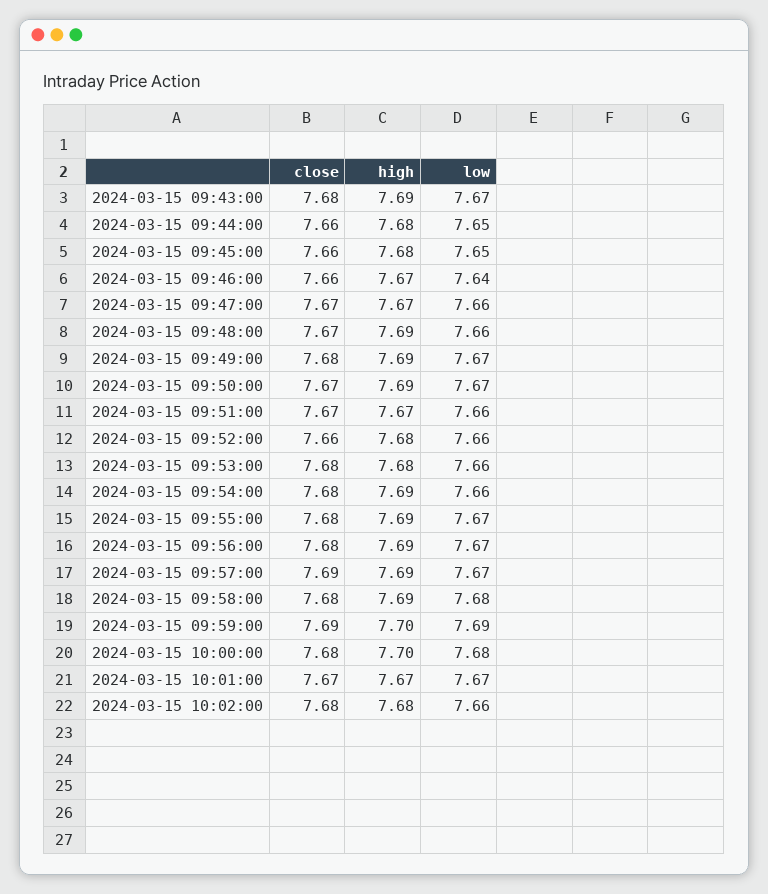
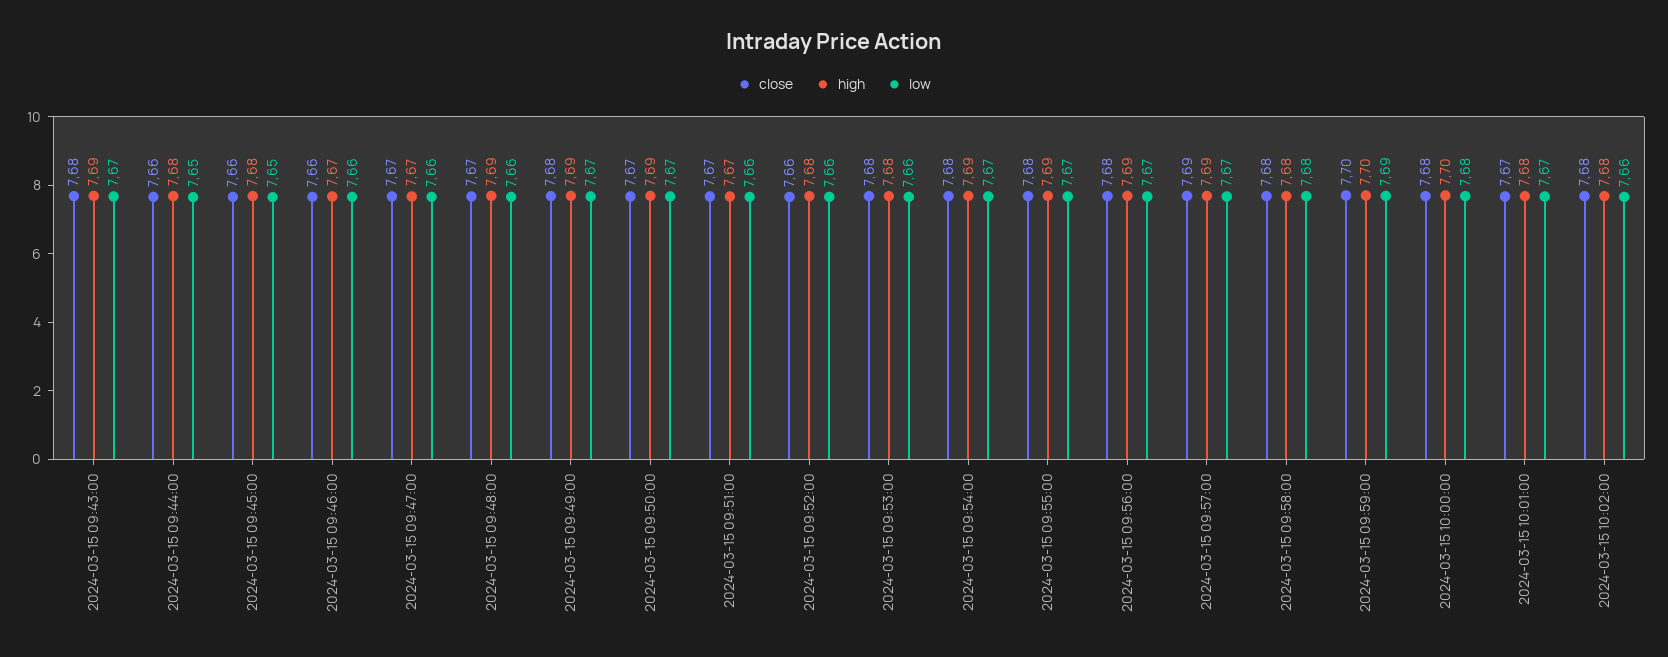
low, 2024-03-15 09:46:00: 7.64 -> 7.66
low, 2024-03-15 09:54:00: 7.66 -> 7.67
high, 2024-03-15 09:58:00: 7.69 -> 7.68
close, 2024-03-15 09:59:00: 7.69 -> 7.7
high, 2024-03-15 10:01:00: 7.67 -> 7.68

